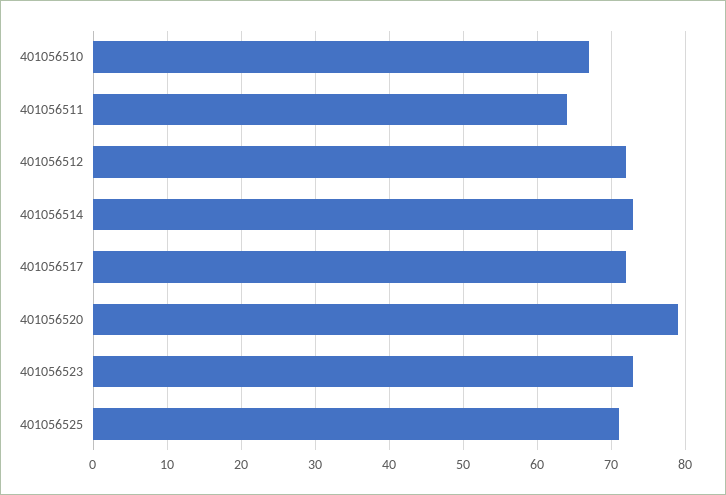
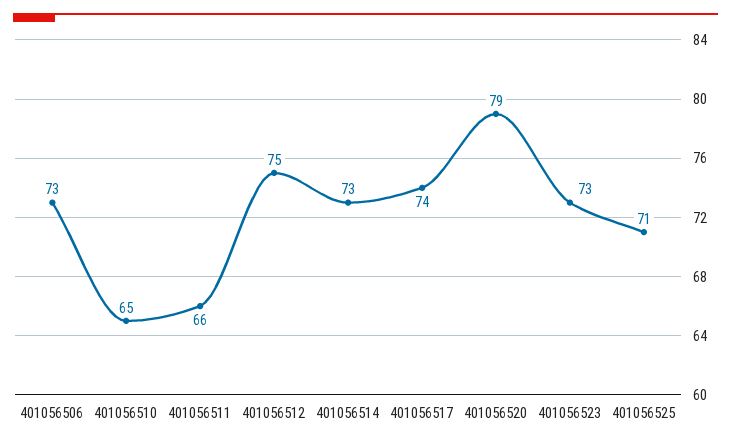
401056510: 67 -> 65
401056511: 64 -> 66
401056512: 72 -> 75
401056517: 72 -> 74
401056506: none -> 73

